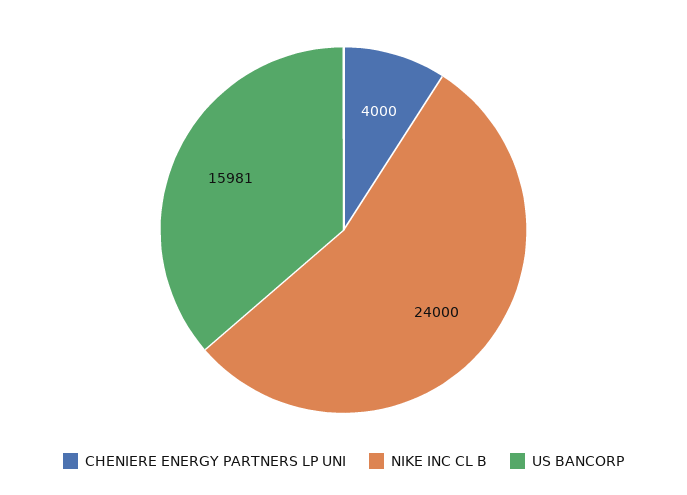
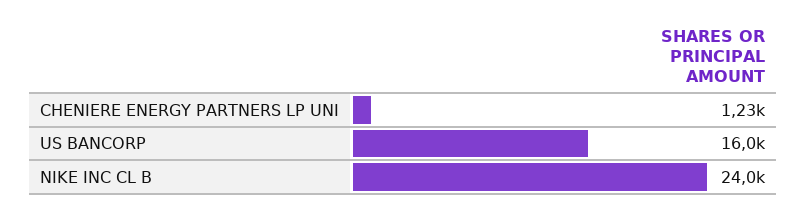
CHENIERE ENERGY PARTNERS LP UNI: 4000 -> 1230

